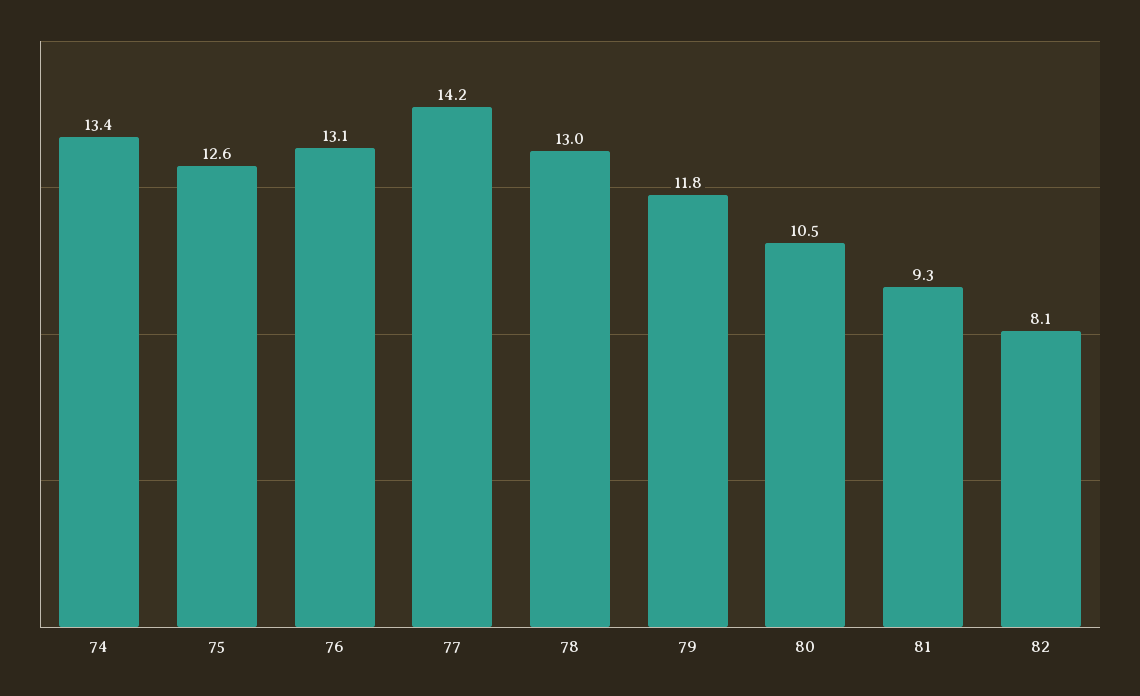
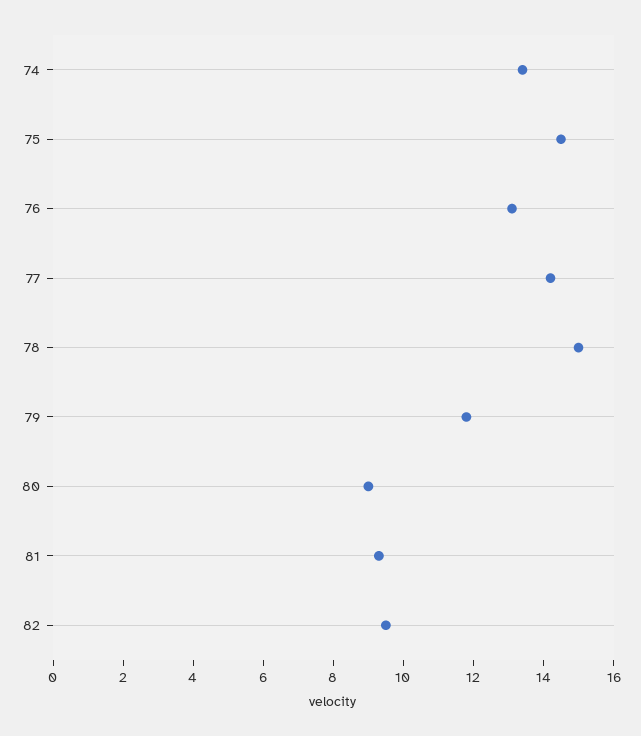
75: 12.6 -> 14.5
78: 13 -> 15
80: 10.5 -> 9
82: 8.1 -> 9.5

